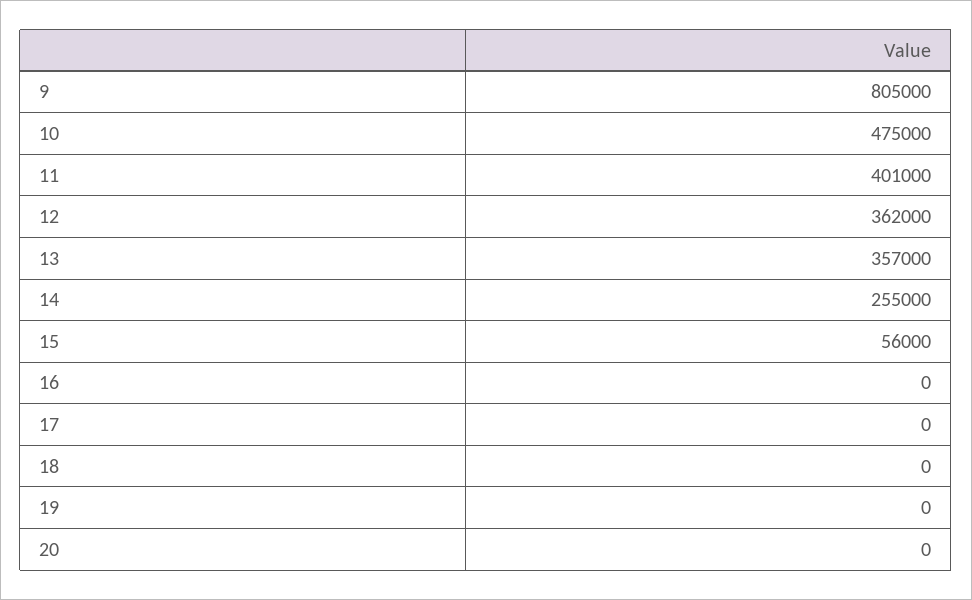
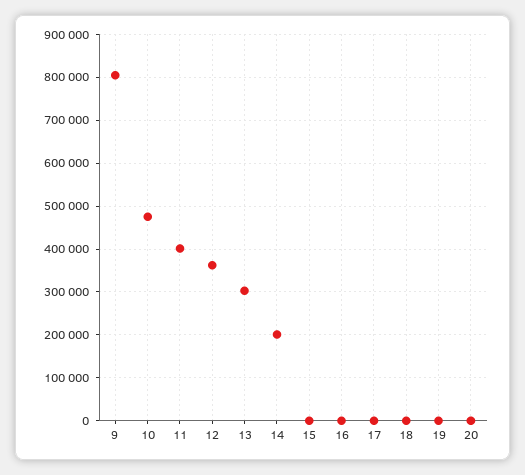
13: 357000 -> 300000
14: 255000 -> 200000
15: 56000 -> 0

